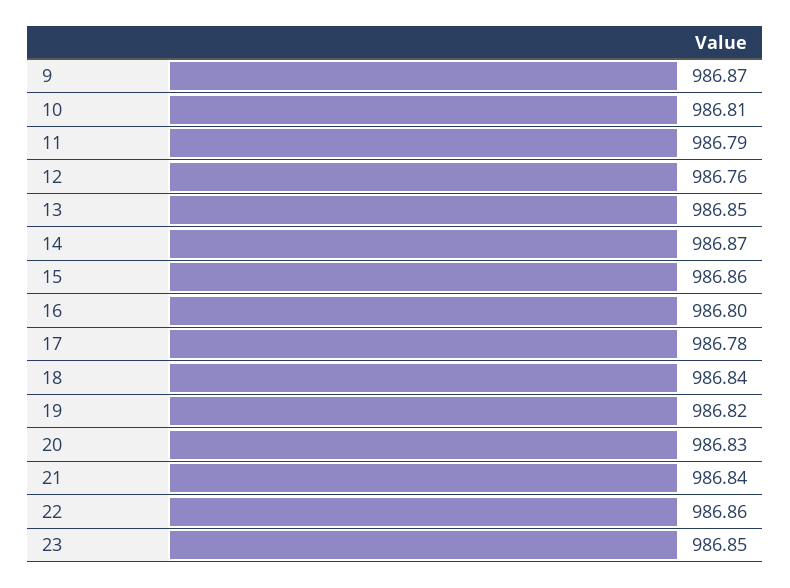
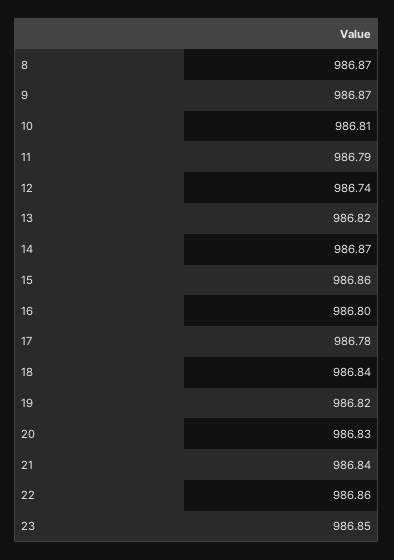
12: 986.76 -> 986.74
13: 986.85 -> 986.82
8: none -> 986.87

